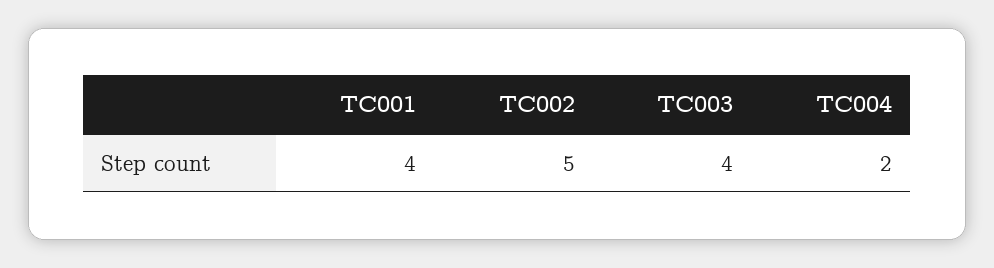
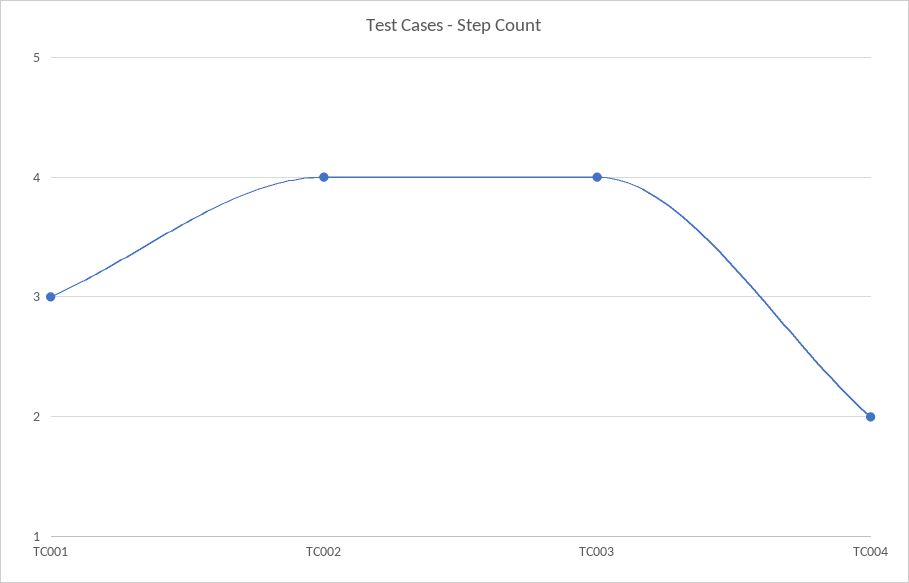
TC001: 4 -> 3
TC002: 5 -> 4

